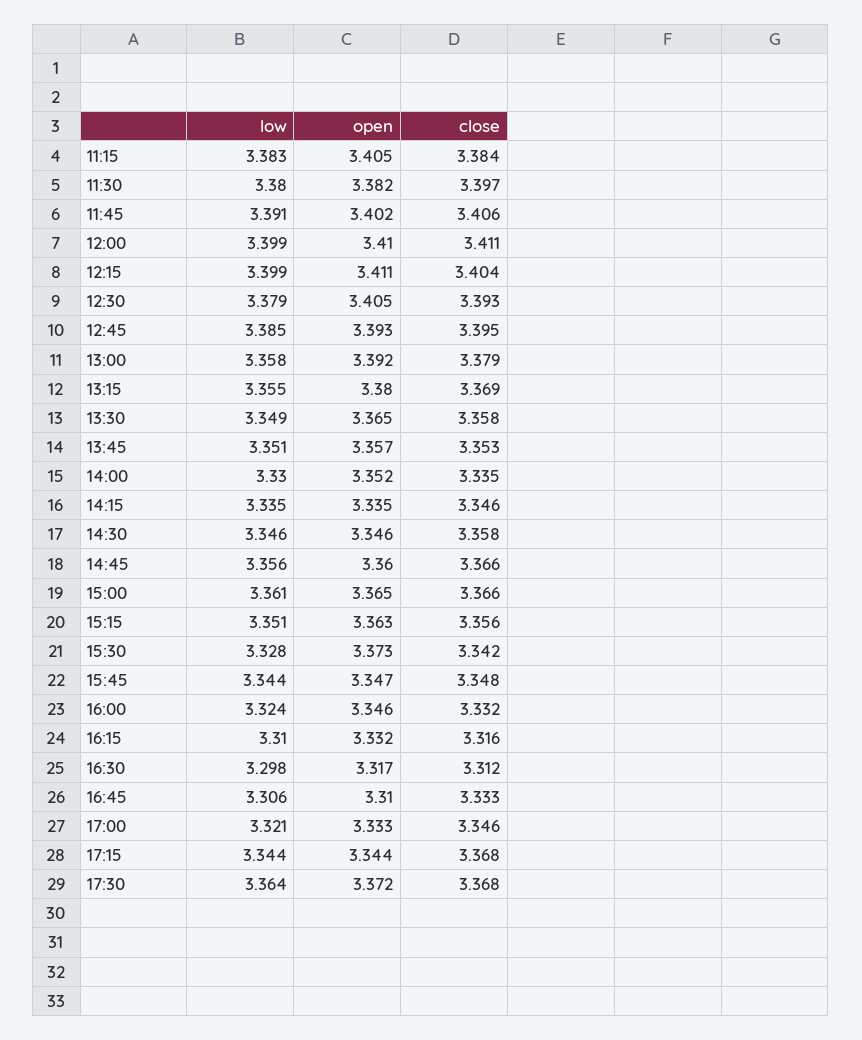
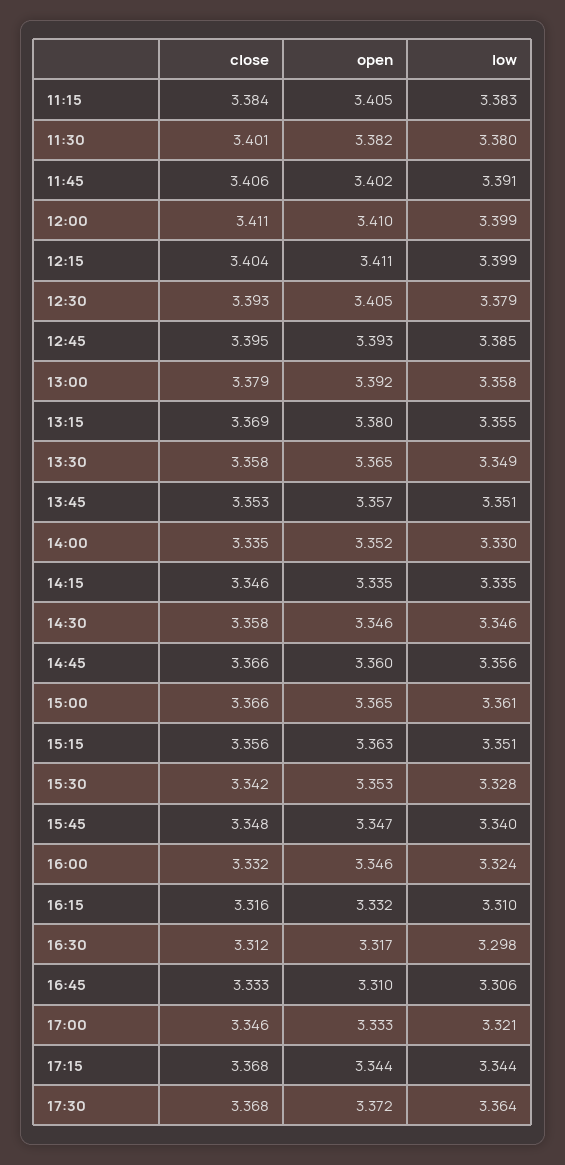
close, 11:30: 3.397 -> 3.401
open, 15:30: 3.373 -> 3.353
low, 15:45: 3.344 -> 3.34

